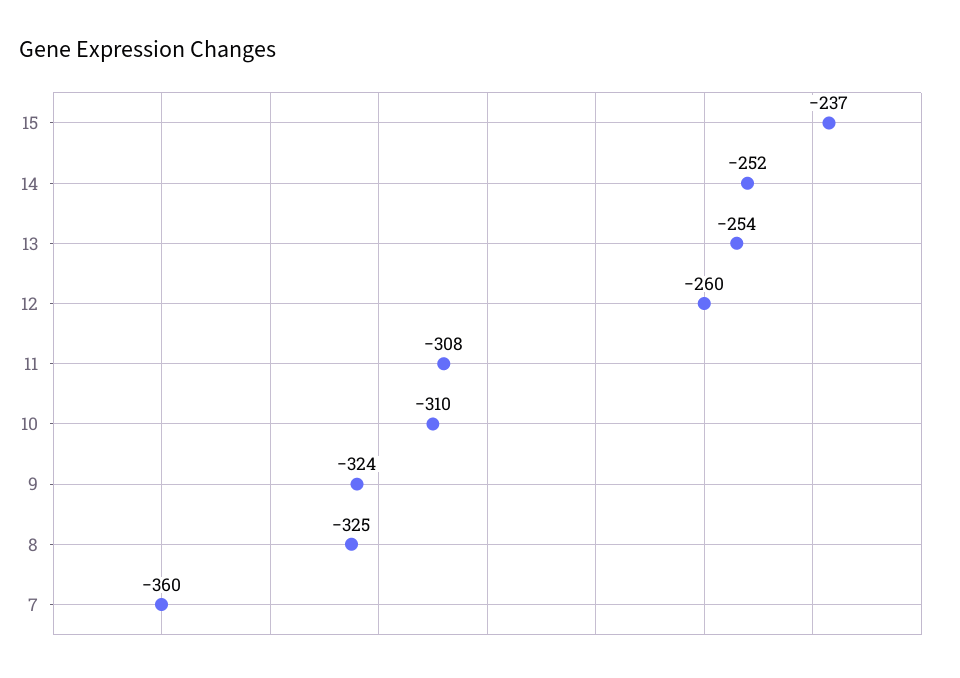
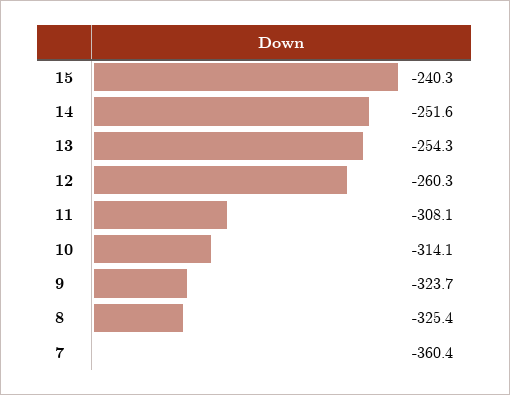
15: -237 -> -240.3
10: -310 -> -314.1

